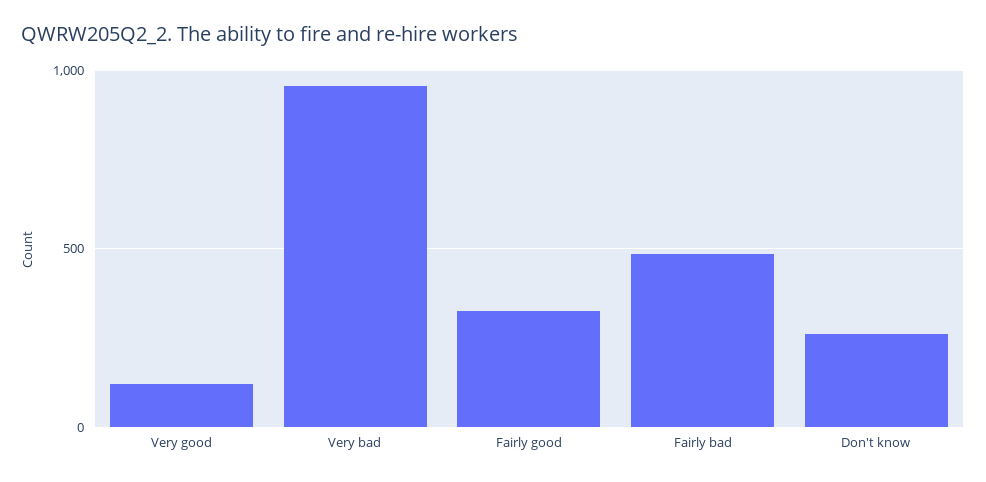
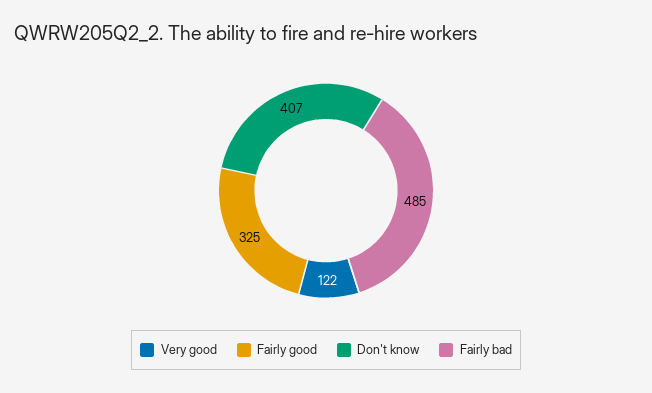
Very bad: 950 -> none
Don't know: 250 -> 407

